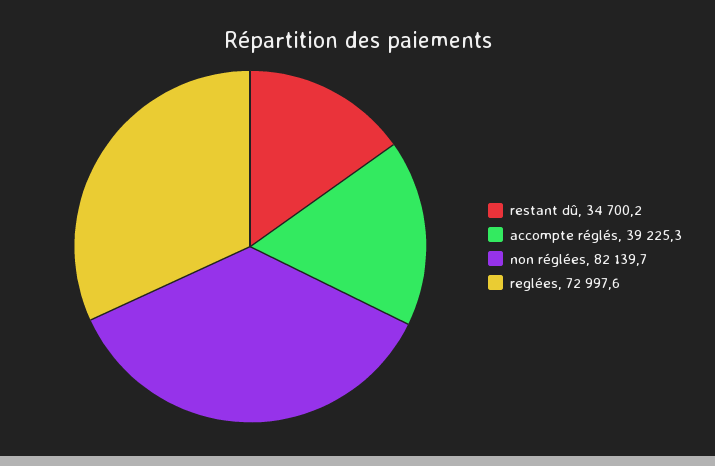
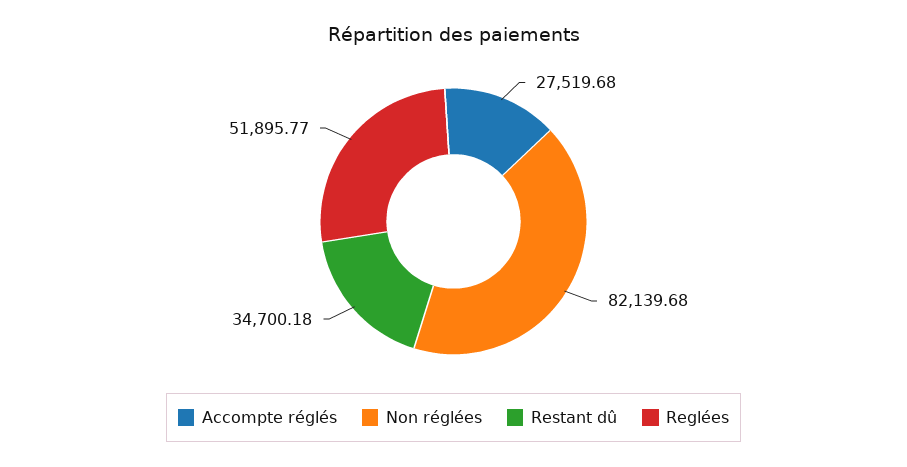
accompte réglés: 39225.3 -> 27519.68
reglées: 72997.6 -> 51895.77

